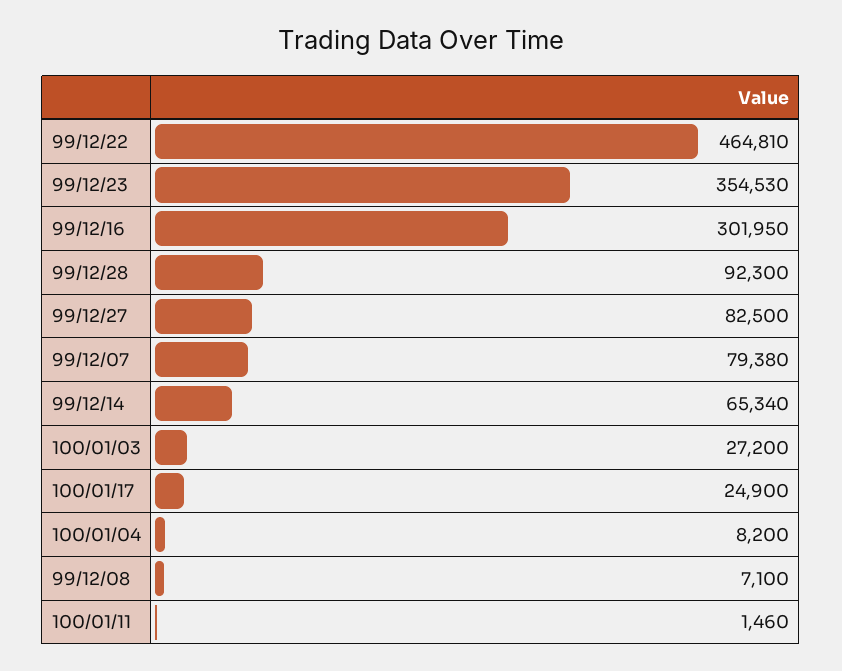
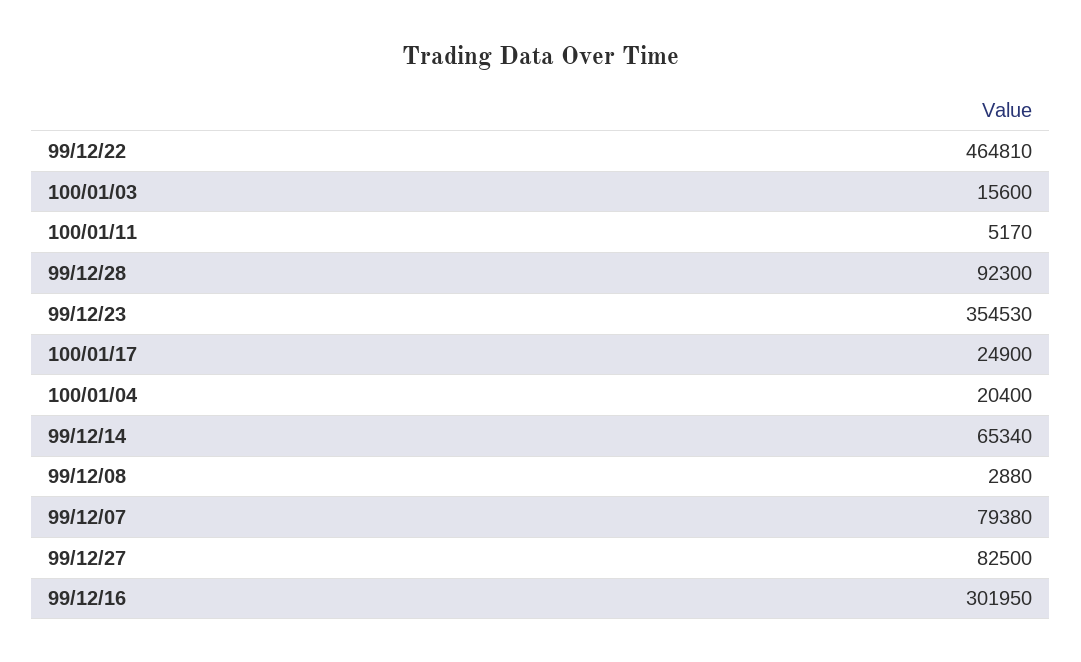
100/01/03: 27200 -> 15600
100/01/04: 8200 -> 20400
99/12/08: 7100 -> 2880
100/01/11: 1460 -> 5170

